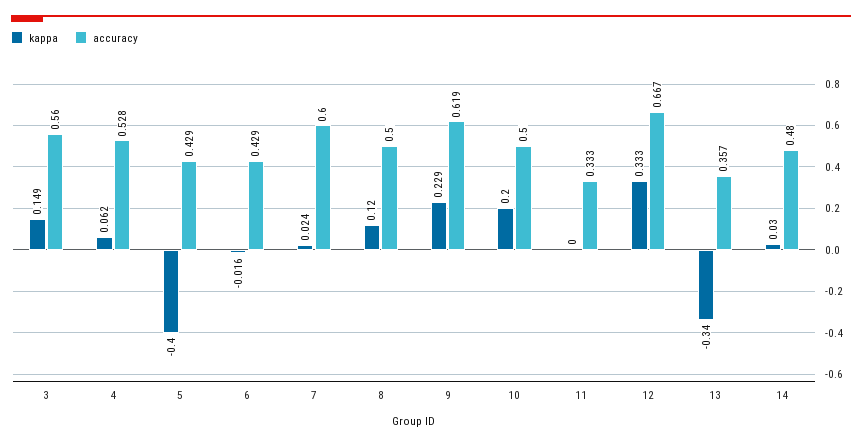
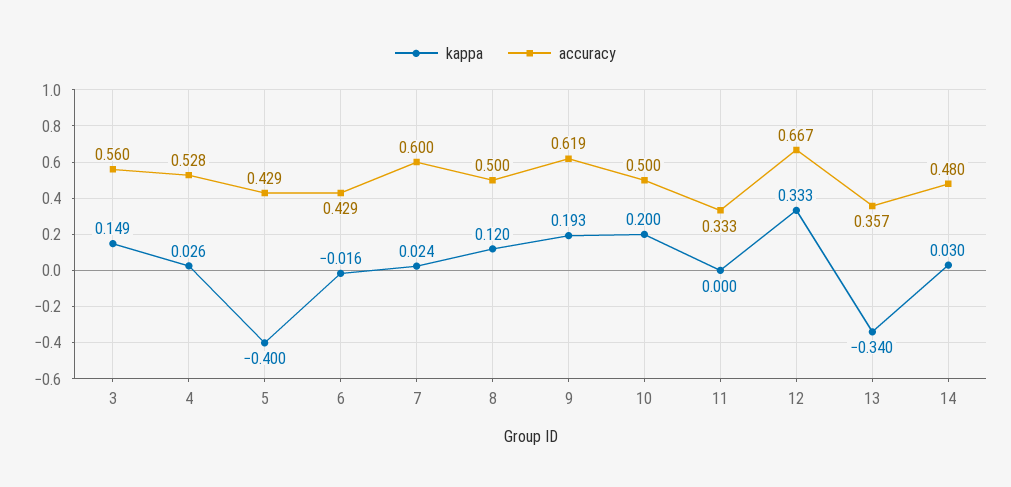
kappa, 4: 0.062 -> 0.026
kappa, 9: 0.229 -> 0.193

